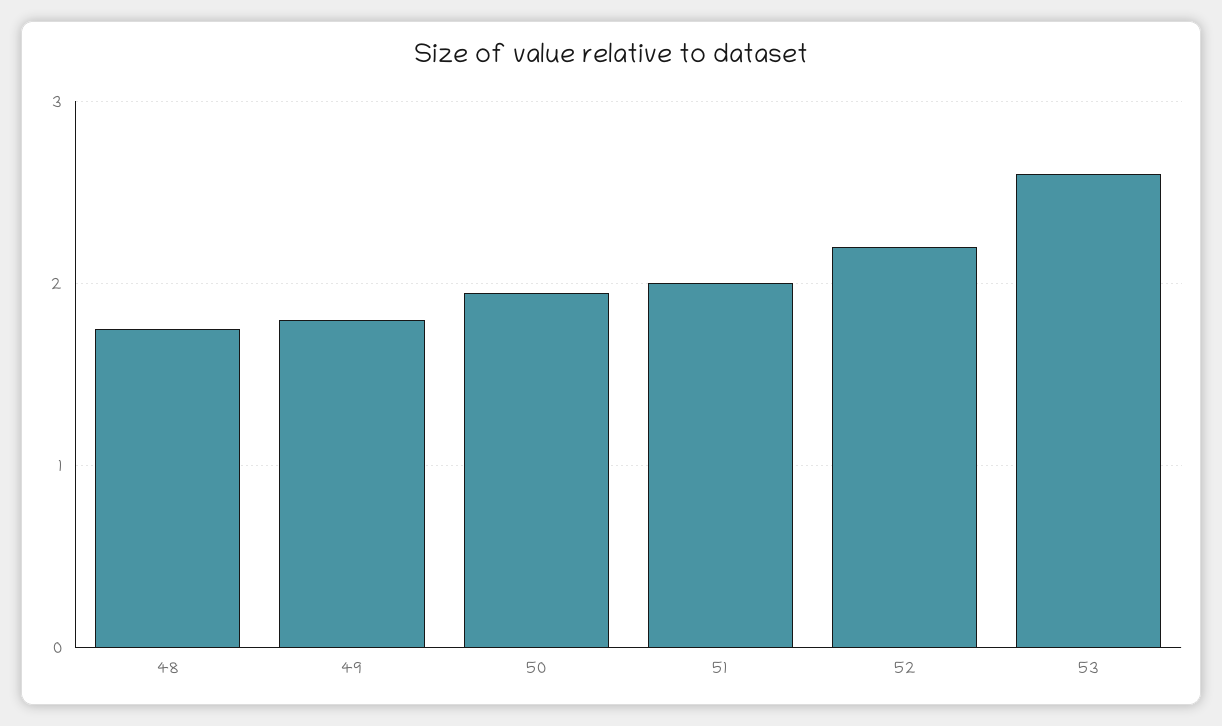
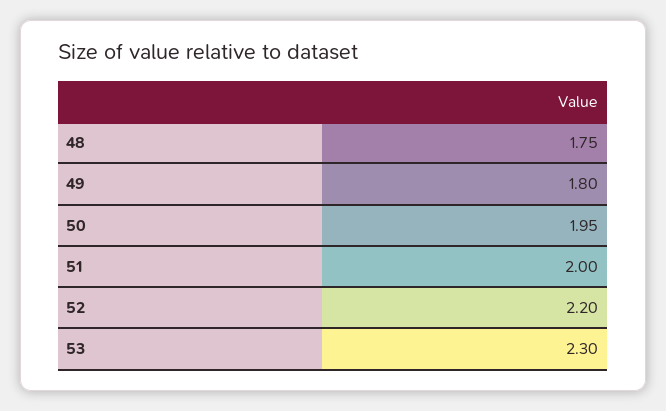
53: 2.6 -> 2.3

